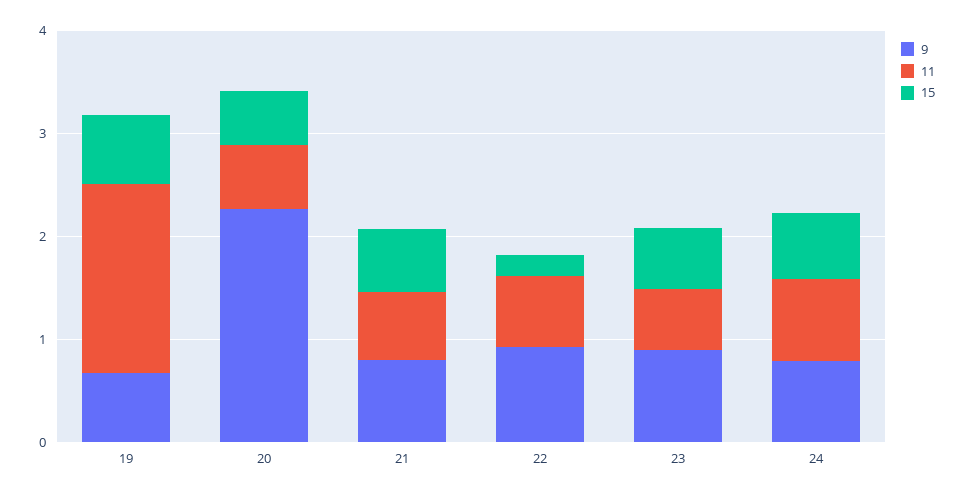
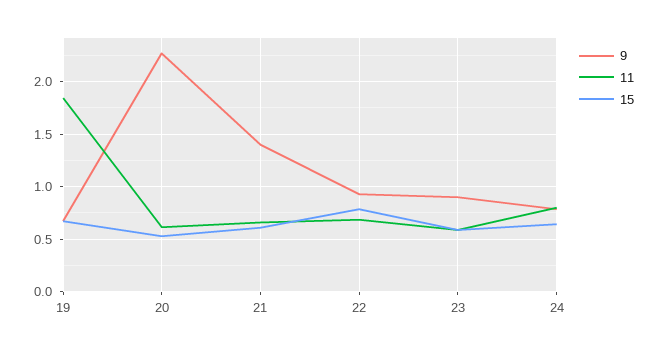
9, 21: 0.8 -> 1.4
15, 22: 0.2 -> 0.8

